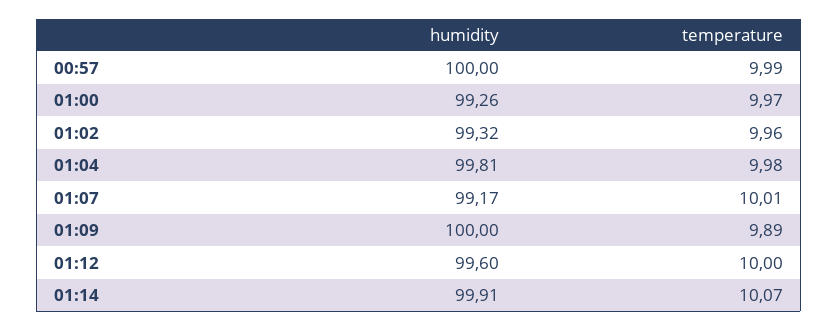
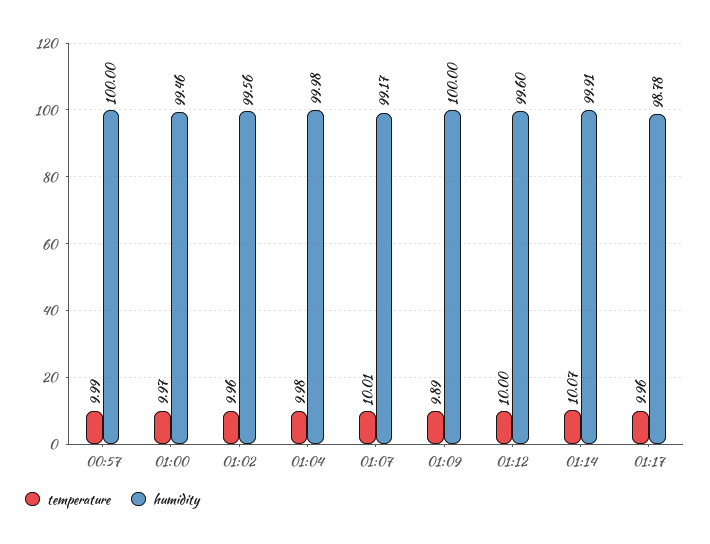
humidity, 01:00: 99.26 -> 99.46
humidity, 01:02: 99.32 -> 99.56
humidity, 01:04: 99.81 -> 99.98
temperature, 01:17: none -> 9.96
humidity, 01:17: none -> 98.78

